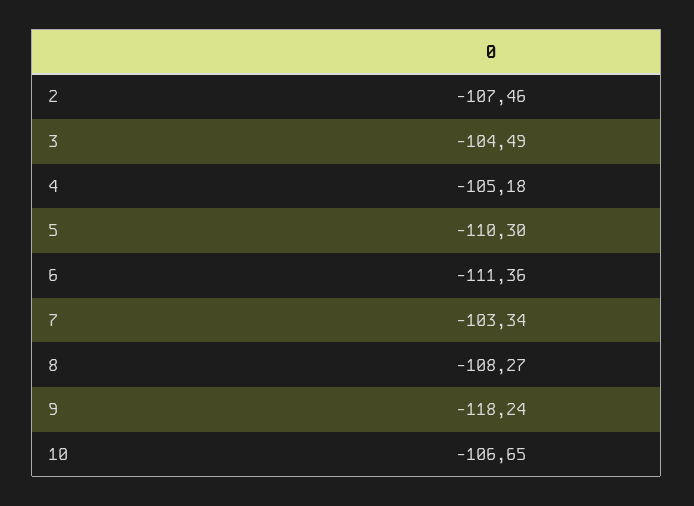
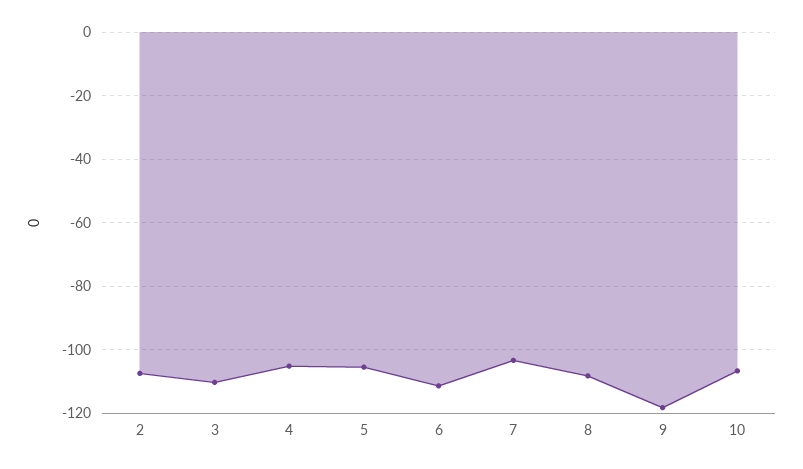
3: -104.49 -> -110
5: -110.3 -> -106

